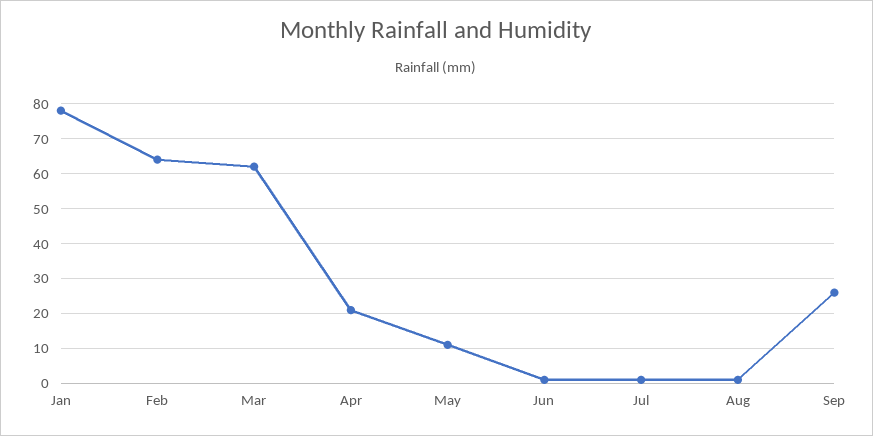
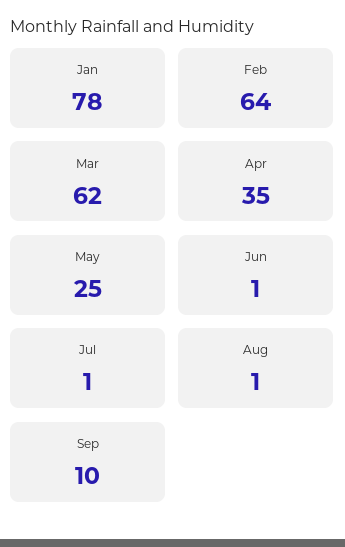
Apr: 20 -> 35
May: 10 -> 25
Sep: 25 -> 10

